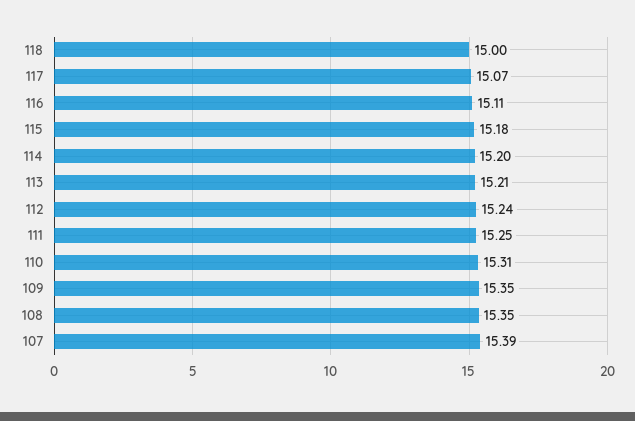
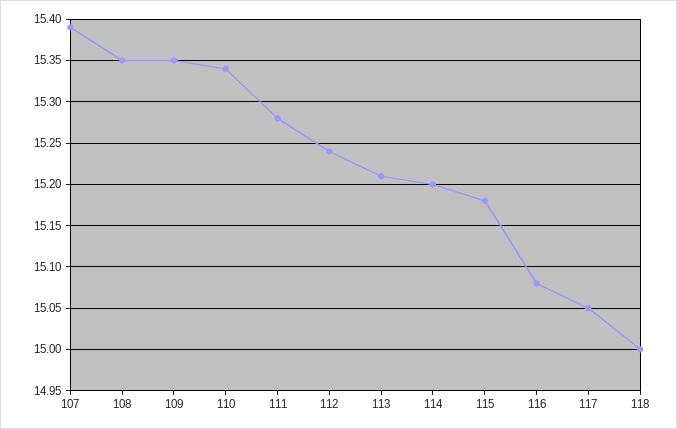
117: 15.07 -> 15.05
116: 15.11 -> 15.08
111: 15.25 -> 15.28
110: 15.31 -> 15.34

